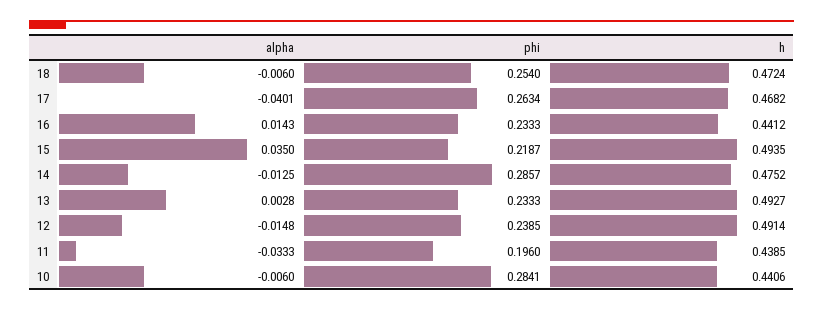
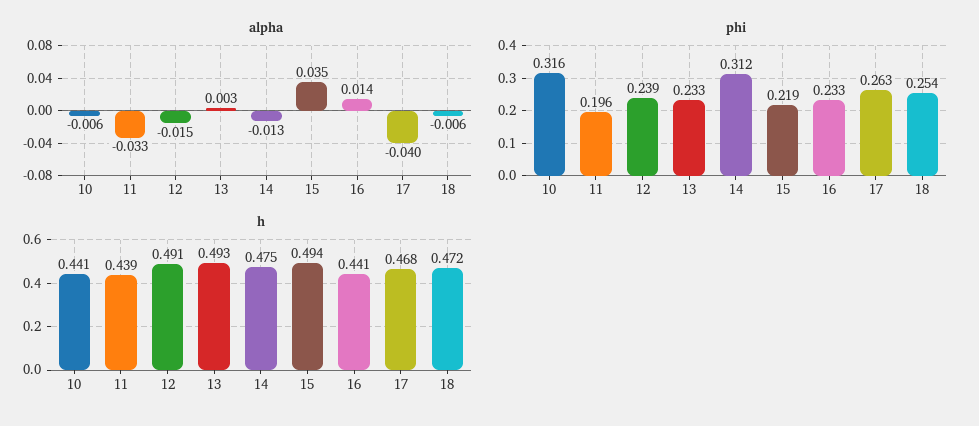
phi, 14: 0.2857 -> 0.312
phi, 10: 0.2841 -> 0.316

